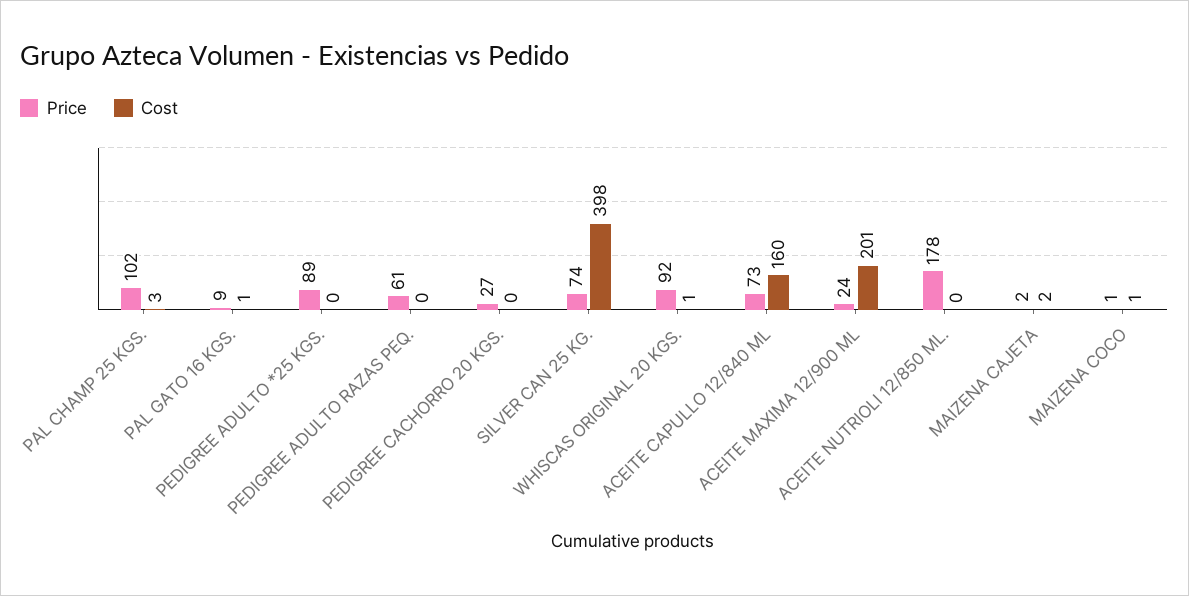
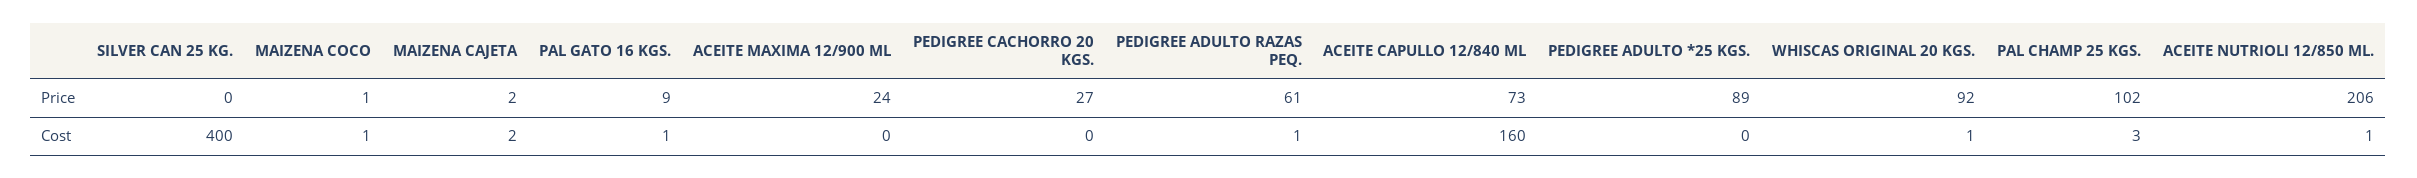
Cost, PEDIGREE ADULTO RAZAS PEQ.: 0 -> 1
Price, SILVER CAN 25 KG.: 74 -> 0
Cost, SILVER CAN 25 KG.: 398 -> 400
Cost, ACEITE MAXIMA 12/900 ML: 201 -> 0
Price, ACEITE NUTRIOLI 12/850 ML.: 178 -> 206
Cost, ACEITE NUTRIOLI 12/850 ML.: 0 -> 1

